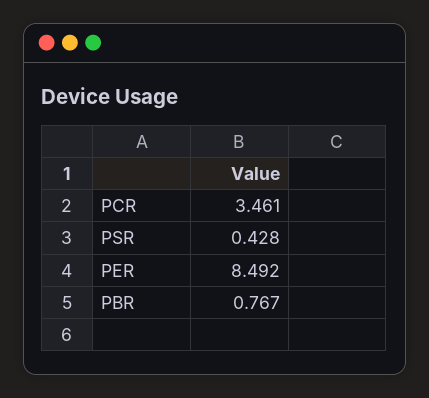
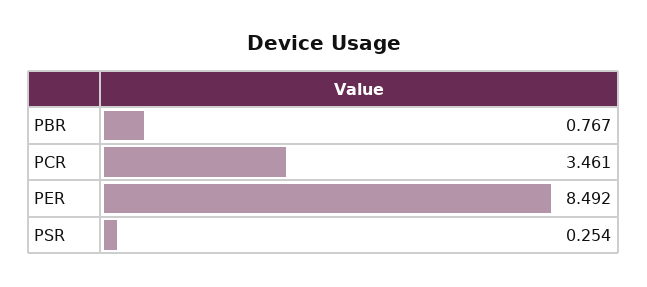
PSR: 0.428 -> 0.254

